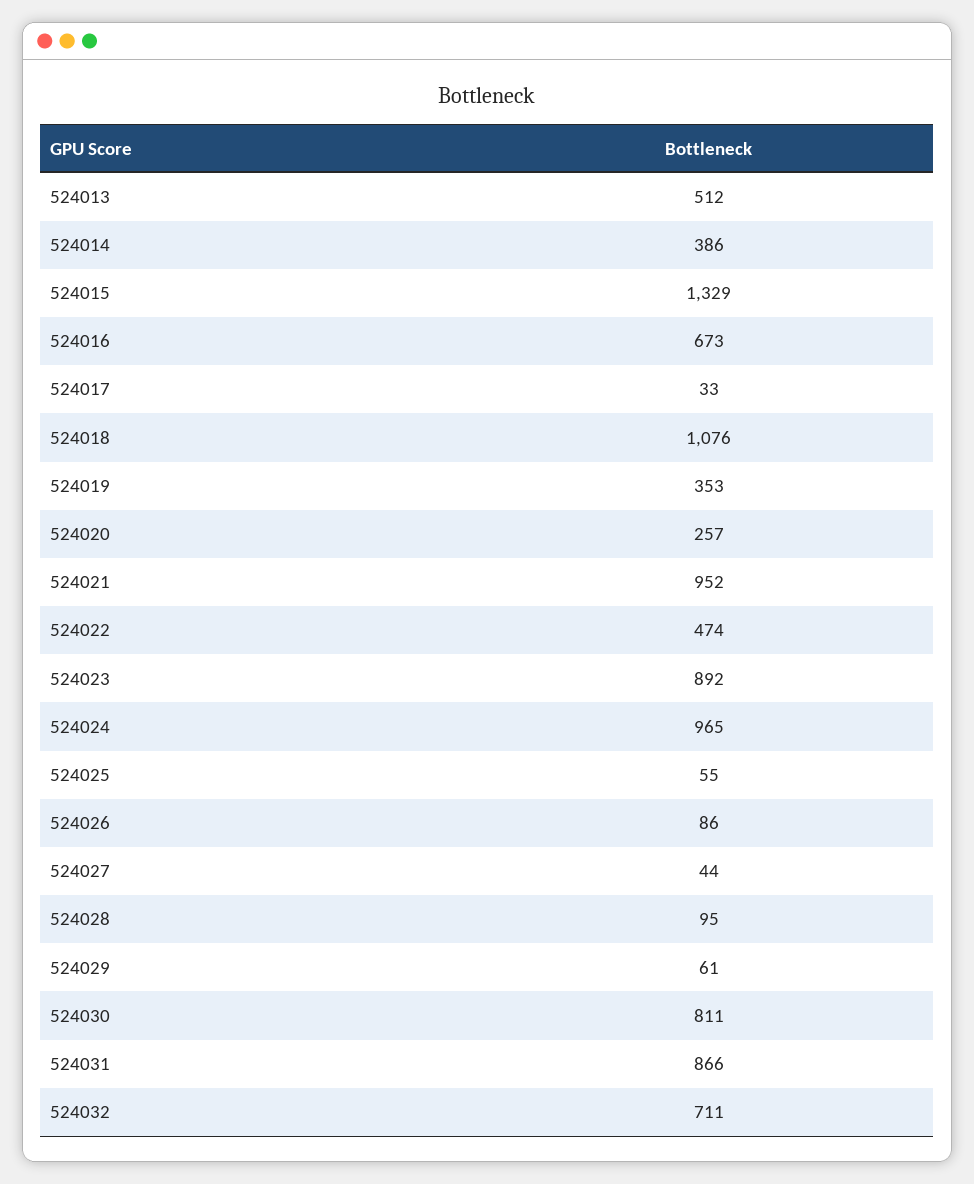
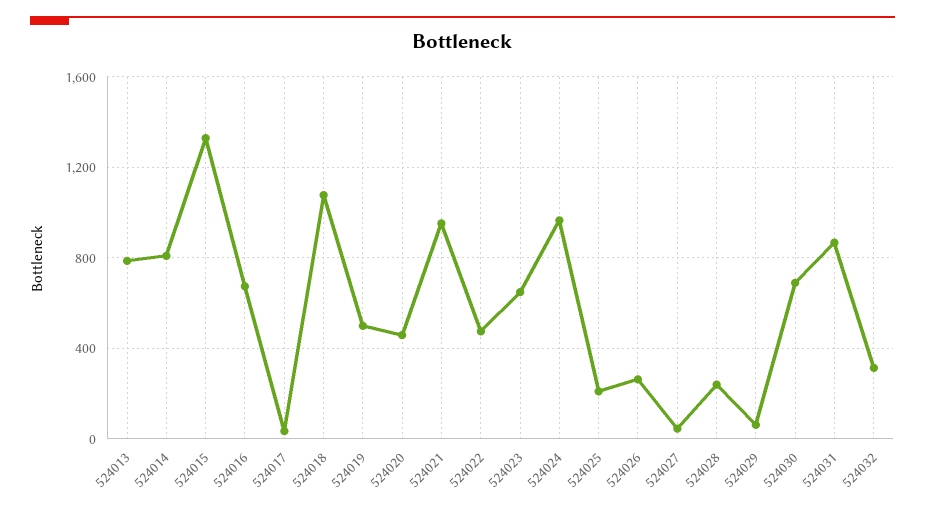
524013: 512 -> 800
524014: 386 -> 800
524019: 353 -> 500
524020: 257 -> 450
524023: 892 -> 650
524025: 55 -> 200
524026: 86 -> 250
524028: 95 -> 250
524030: 811 -> 700
524032: 711 -> 300

